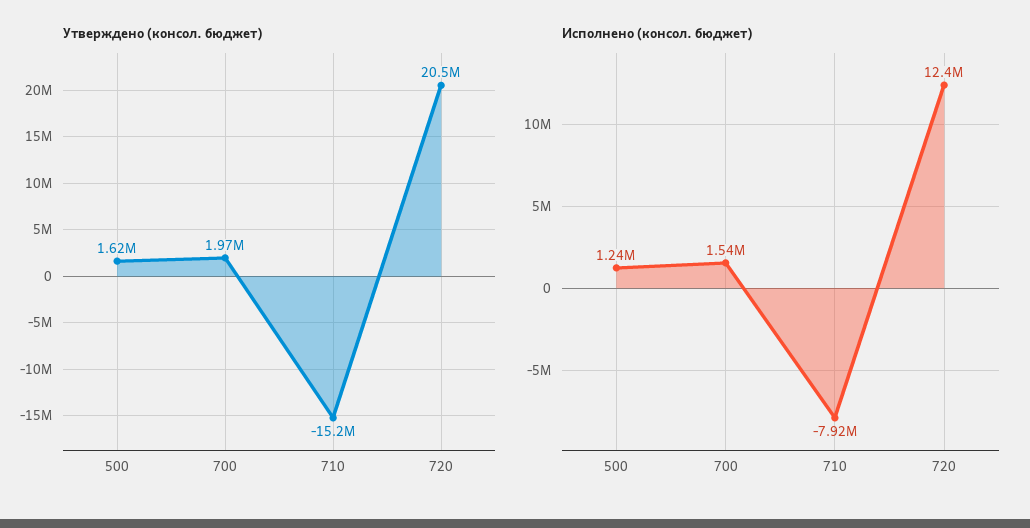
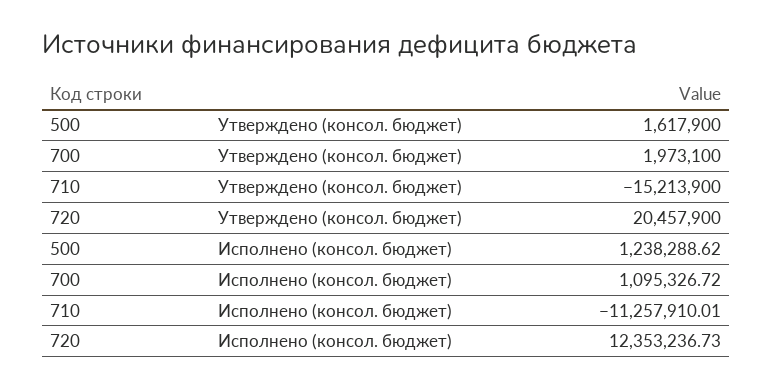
Исполнено (консол. бюджет), 700: 1540000 -> 1095326.72
Исполнено (консол. бюджет), 710: -7920000 -> -11257910.01

